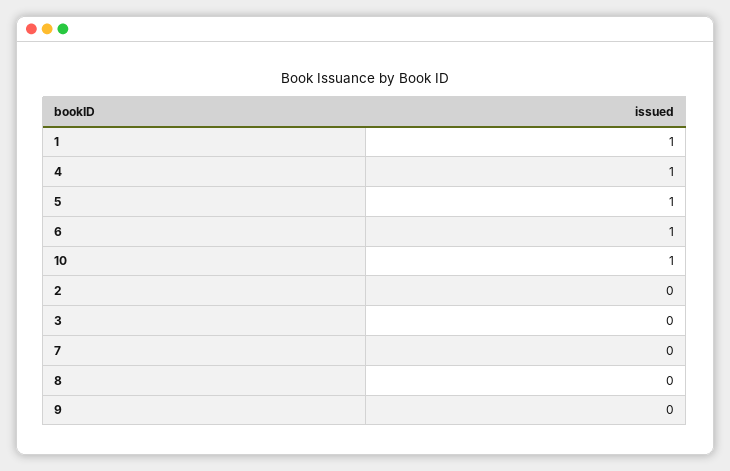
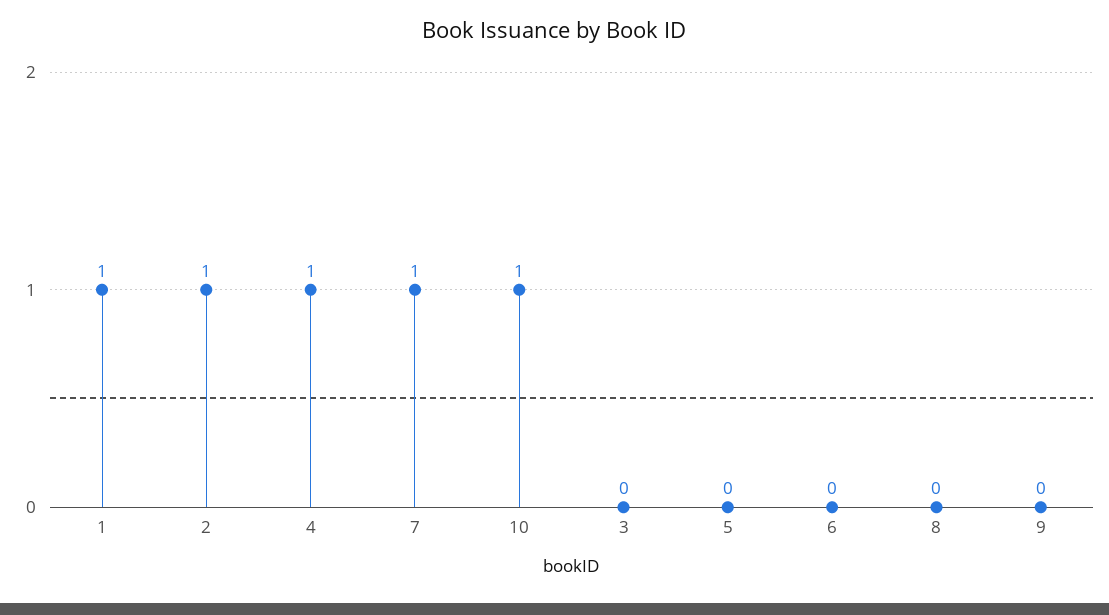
5: 1 -> 0
6: 1 -> 0
2: 0 -> 1
7: 0 -> 1

